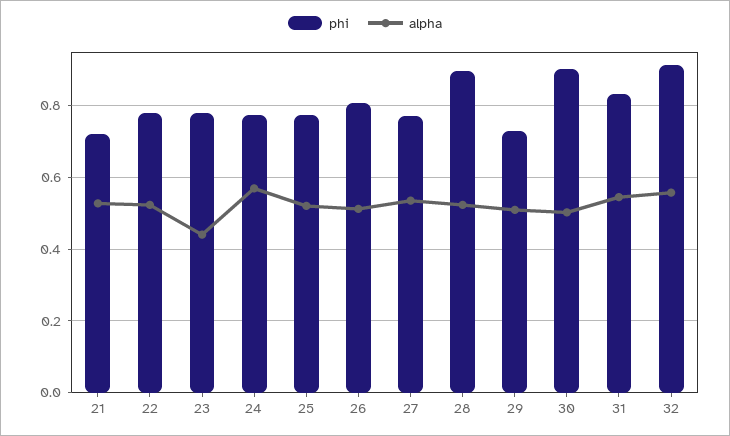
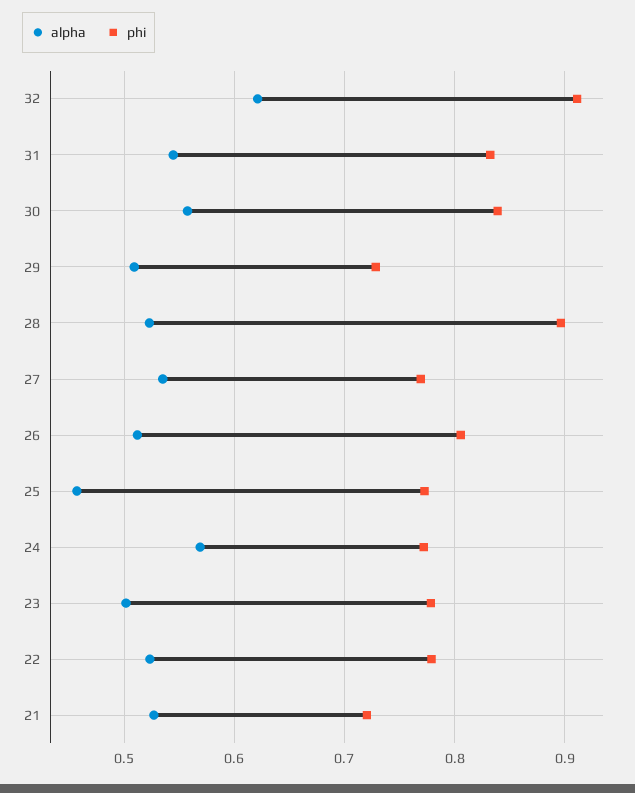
alpha, 23: 0.44 -> 0.5
alpha, 25: 0.52 -> 0.46
phi, 30: 0.9 -> 0.84
alpha, 30: 0.5 -> 0.56
alpha, 32: 0.56 -> 0.62

